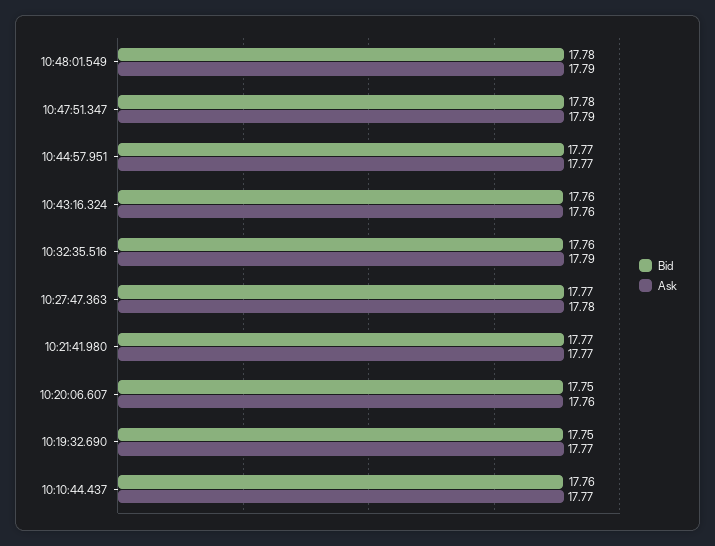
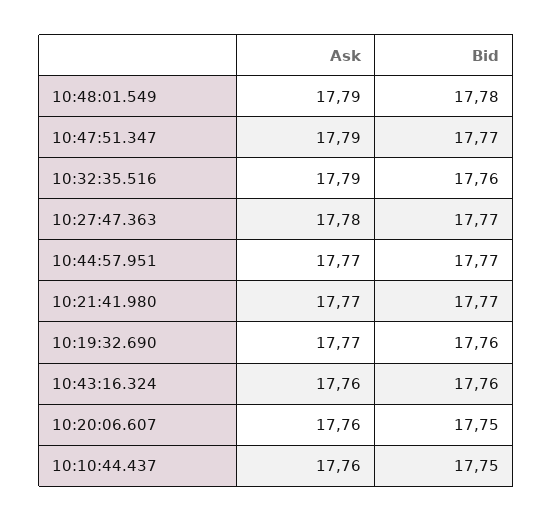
Bid, 10:47:51.347: 17.78 -> 17.77
Bid, 10:19:32.690: 17.75 -> 17.76
Bid, 10:10:44.437: 17.76 -> 17.75
Ask, 10:10:44.437: 17.77 -> 17.76

